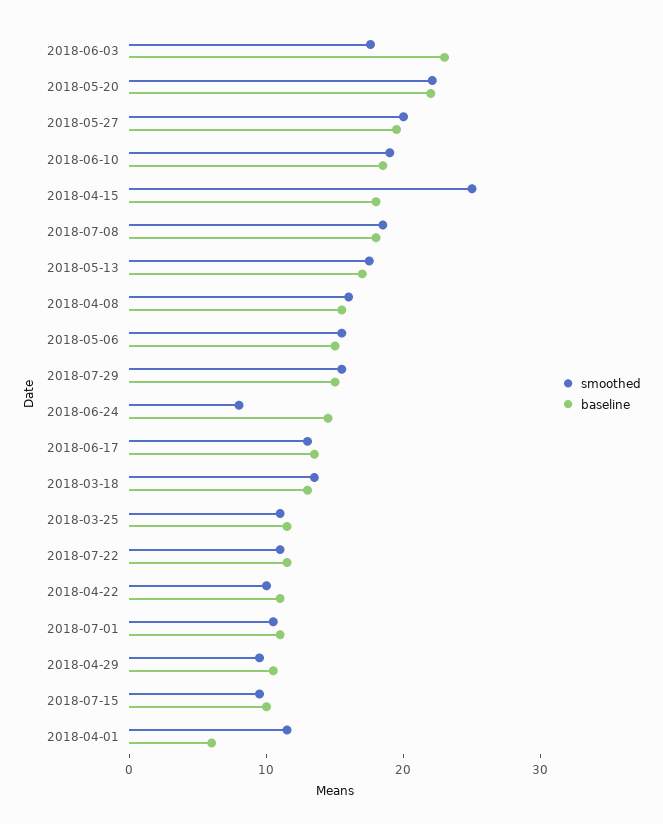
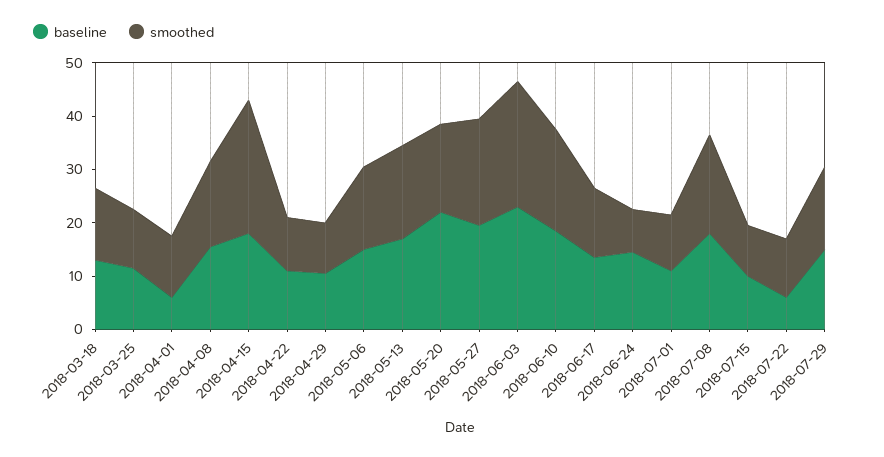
smoothed, 2018-06-03: 18 -> 24
smoothed, 2018-05-20: 22 -> 16
baseline, 2018-07-22: 12 -> 6

